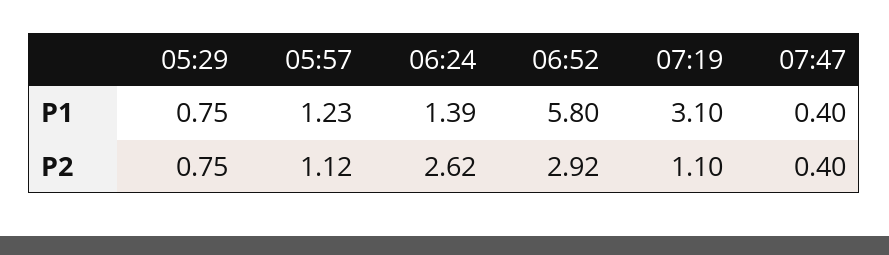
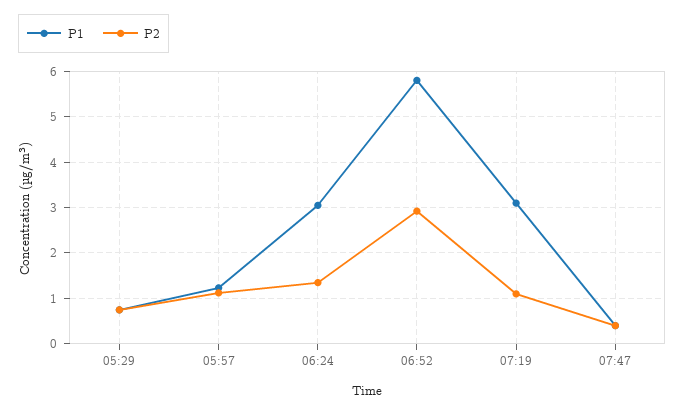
P1, 06:24: 1.39 -> 3
P2, 06:24: 2.62 -> 1.4

